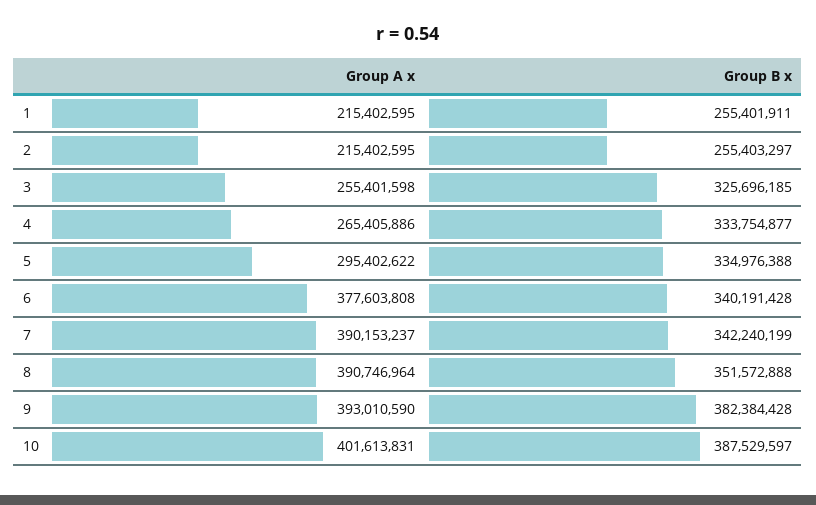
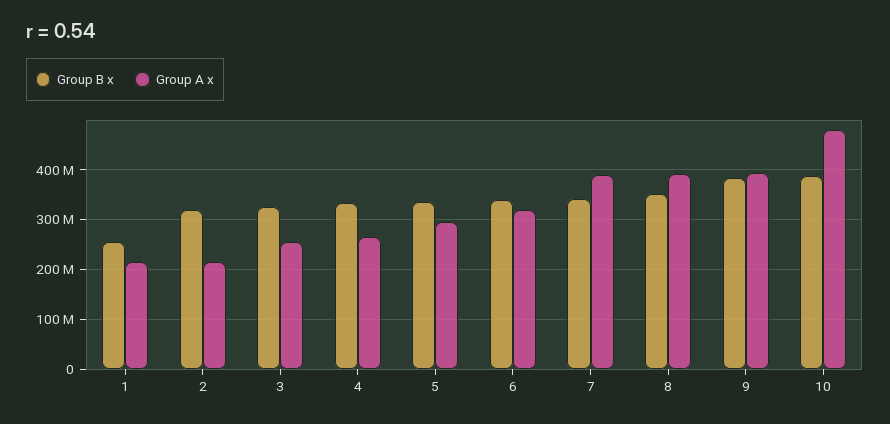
Group B x, 2: 255403297 -> 320000000
Group A x, 6: 377603808 -> 320000000
Group A x, 10: 401613831 -> 480000000

